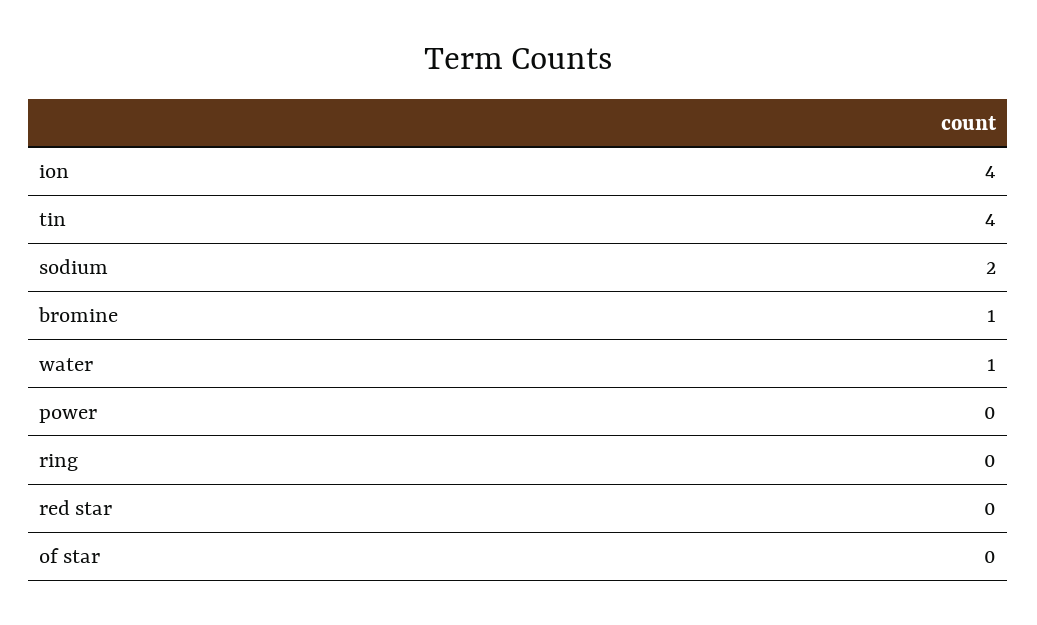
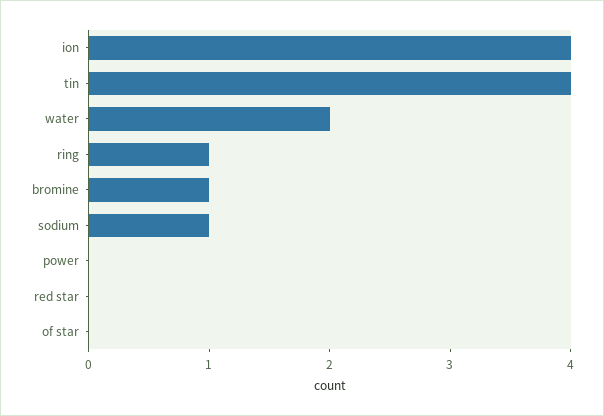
sodium: 2 -> 1
water: 1 -> 2
ring: 0 -> 1

